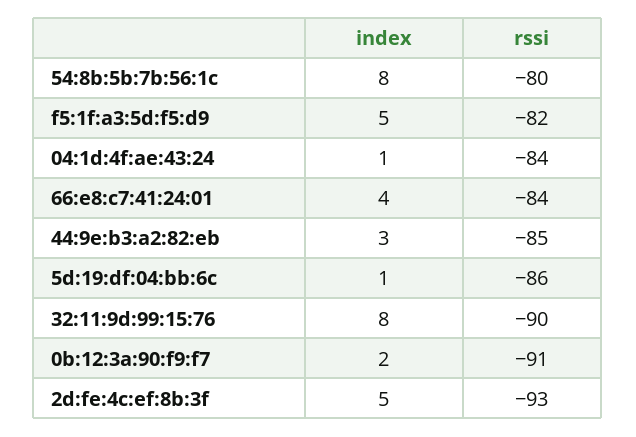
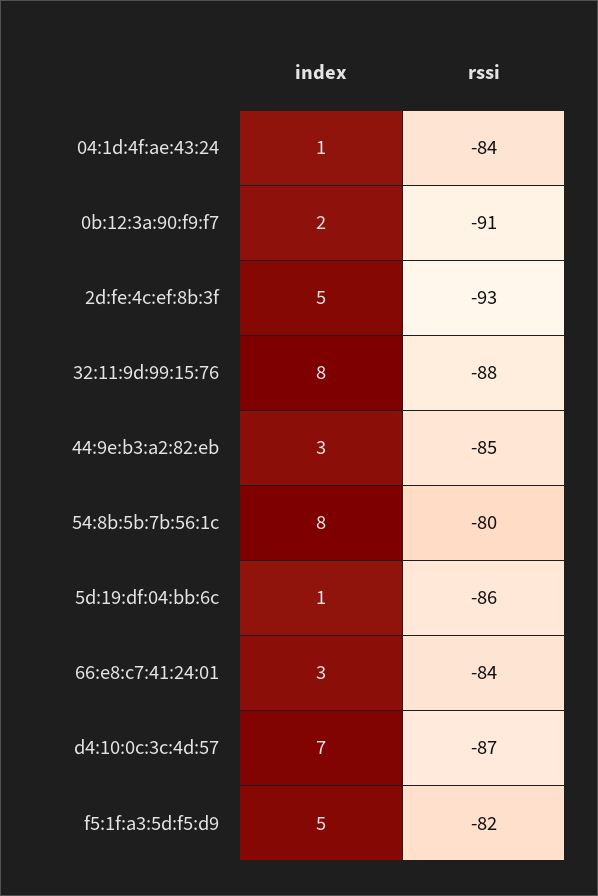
index, 66:e8:c7:41:24:01: 4 -> 3
rssi, 32:11:9d:99:15:76: -90 -> -88
index, d4:10:0c:3c:4d:57: none -> 7
rssi, d4:10:0c:3c:4d:57: none -> -87

